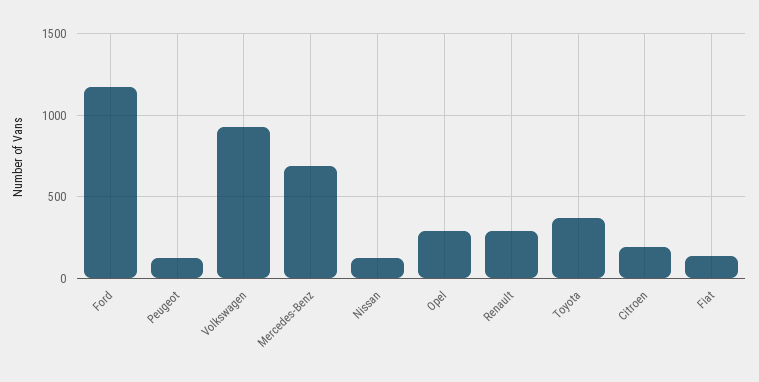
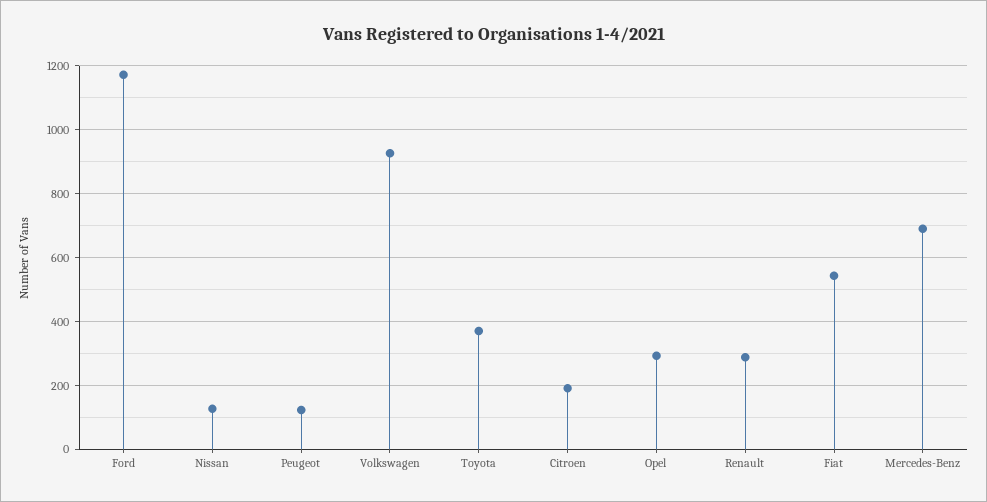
Fiat: 150 -> 540

